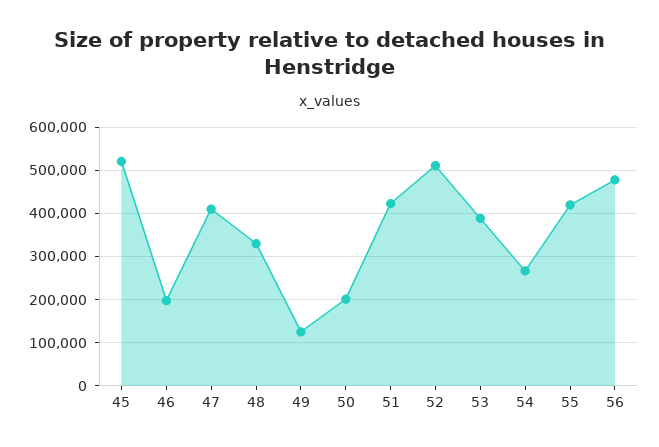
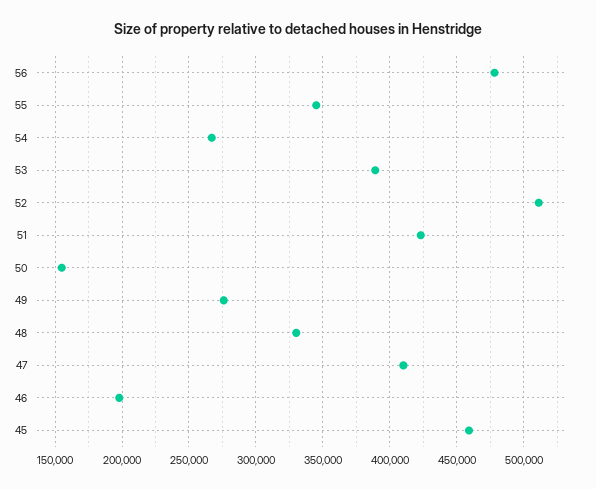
45: 520000 -> 460000
49: 120000 -> 275000
50: 200000 -> 155000
55: 420000 -> 345000

